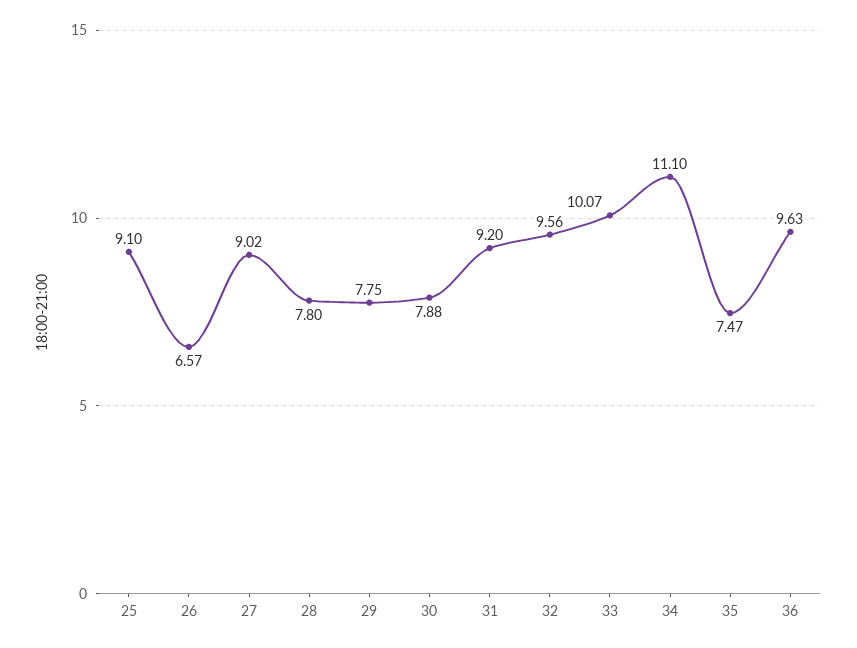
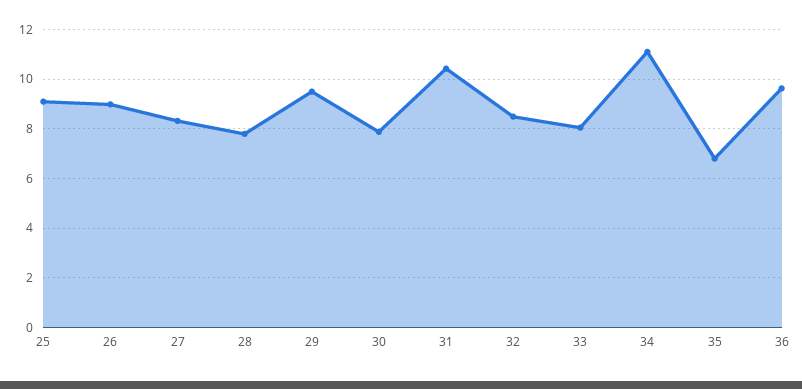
26: 6.57 -> 9
27: 9.02 -> 8.25
29: 7.75 -> 9.5
31: 9.2 -> 10.5
32: 9.56 -> 8.5
33: 10.07 -> 8
35: 7.47 -> 6.75

